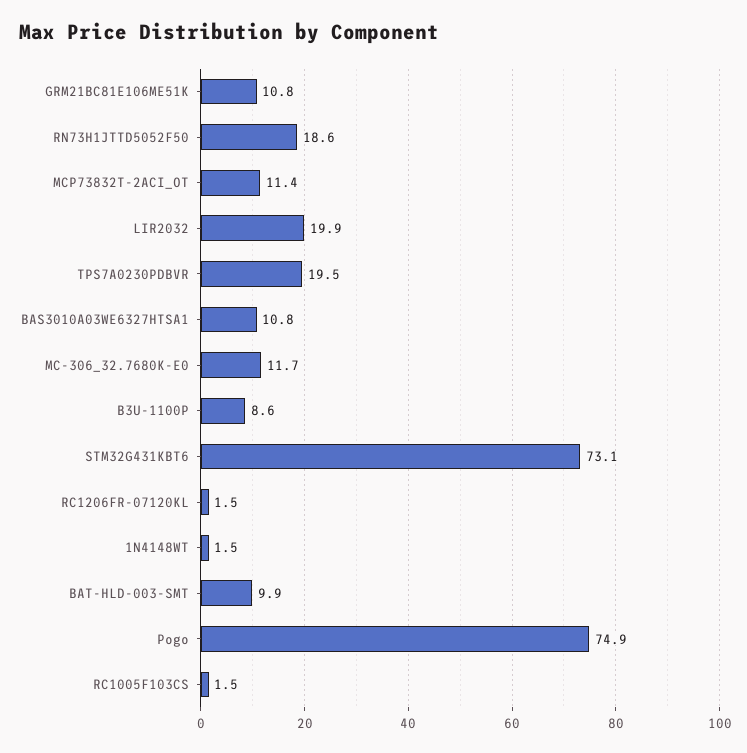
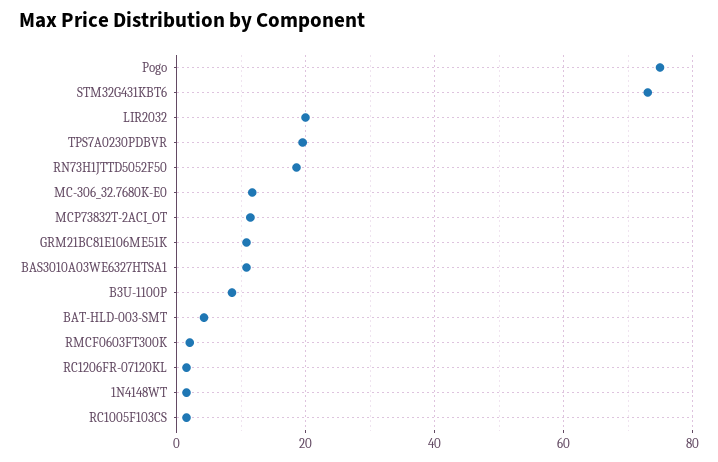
BAT-HLD-003-SMT: 9.9 -> 4
RMCF0603FT300K: none -> 2

